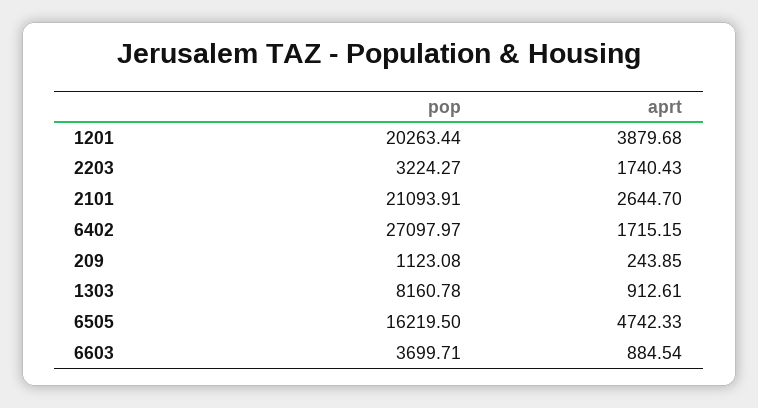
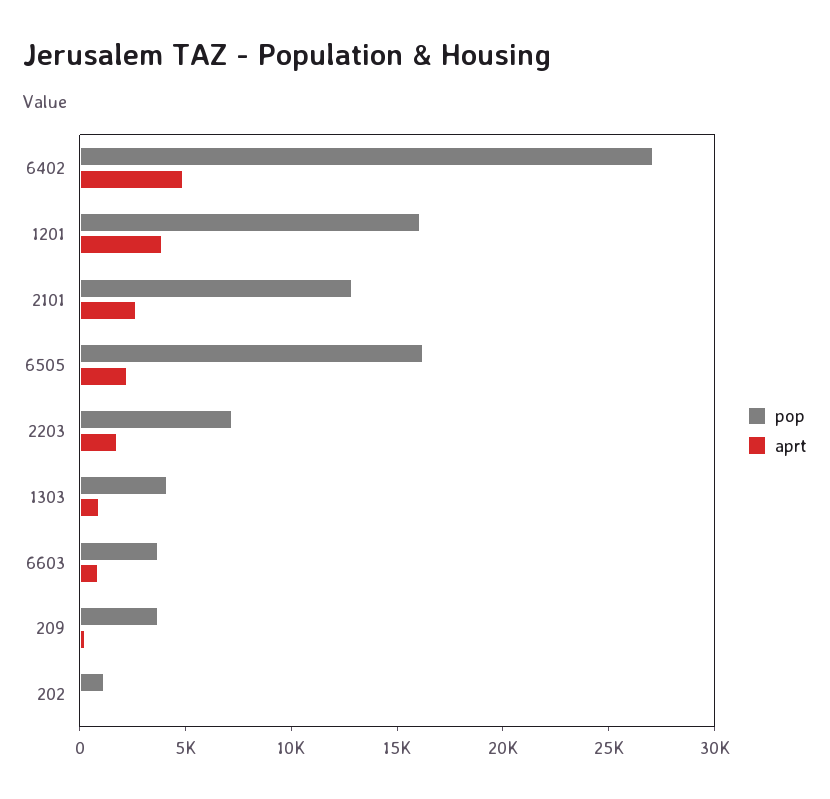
pop, 1201: 20263.44 -> 16000
pop, 2203: 3224.27 -> 7000
pop, 2101: 21093.91 -> 13000
aprt, 6402: 1715.15 -> 5000
pop, 209: 1123.08 -> 4000
pop, 1303: 8160.78 -> 4000
aprt, 6505: 4742.33 -> 2000
pop, 202: none -> 1000
aprt, 202: none -> 0

